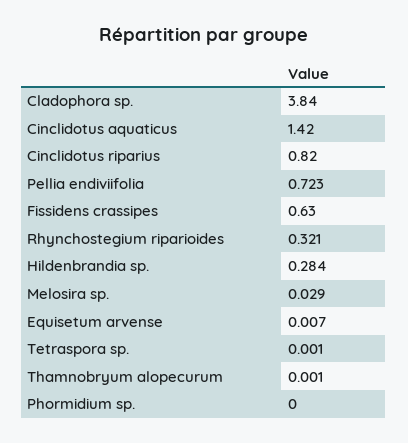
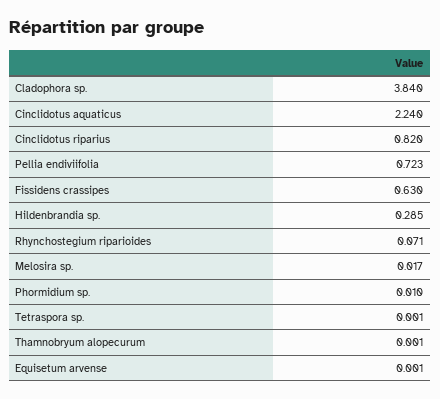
Cinclidotus aquaticus: 1.42 -> 2.24
Rhynchostegium riparioides: 0.321 -> 0.071
Hildenbrandia sp.: 0.284 -> 0.285
Melosira sp.: 0.029 -> 0.017
Equisetum arvense: 0.007 -> 0.001
Phormidium sp.: 0 -> 0.01

